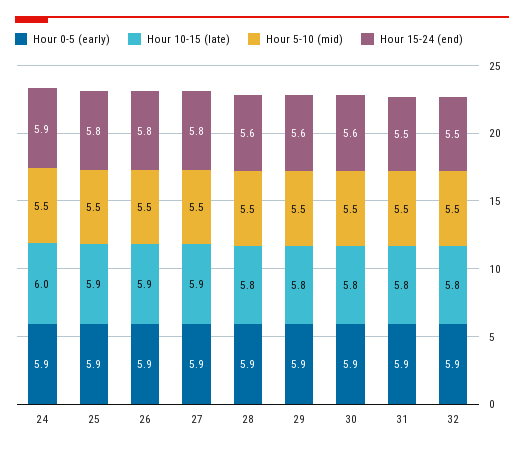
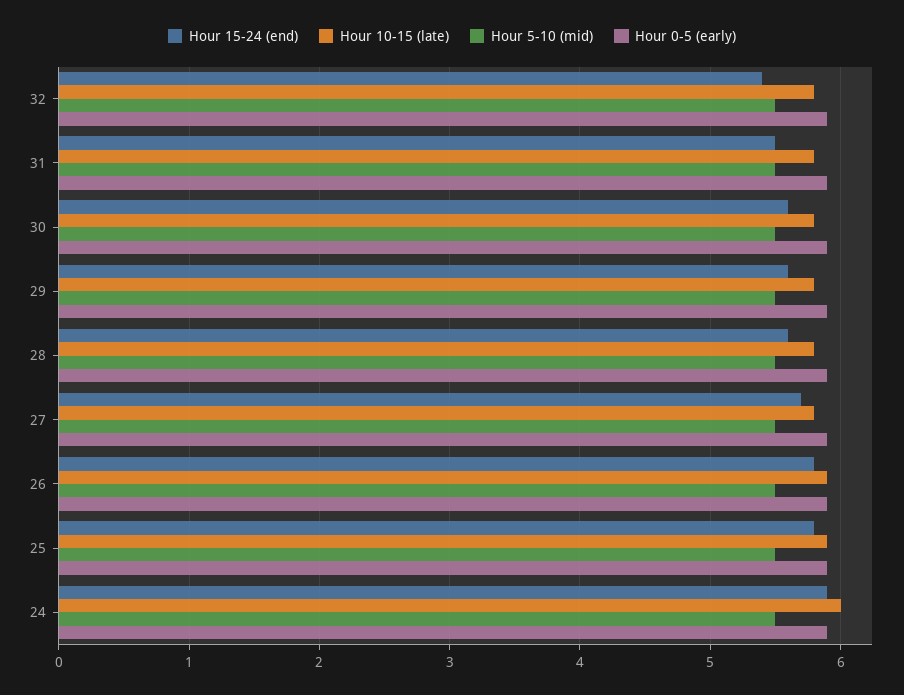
Hour 10-15 (late), 27: 5.9 -> 5.8
Hour 15-24 (end), 27: 5.8 -> 5.7
Hour 15-24 (end), 32: 5.5 -> 5.4

